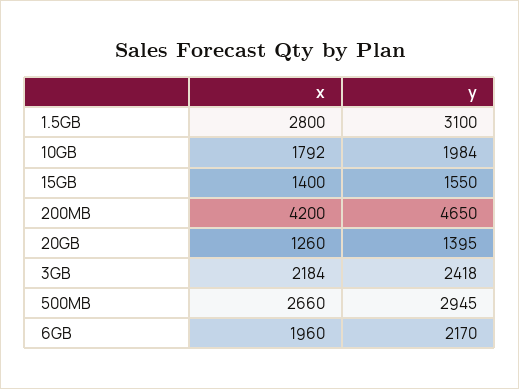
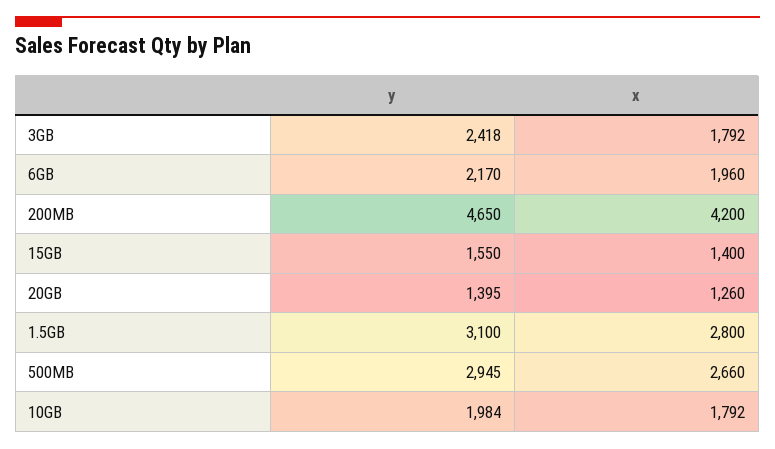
x, 3GB: 2184 -> 1792

